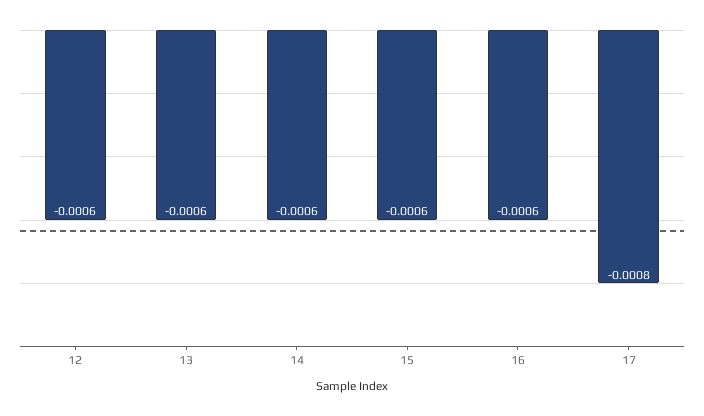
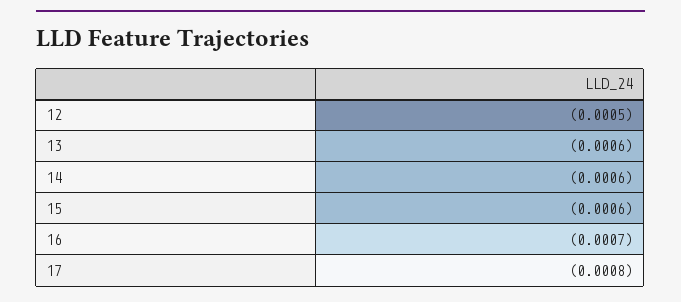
12: -0.0006 -> -0.0005
16: -0.0006 -> -0.0007

